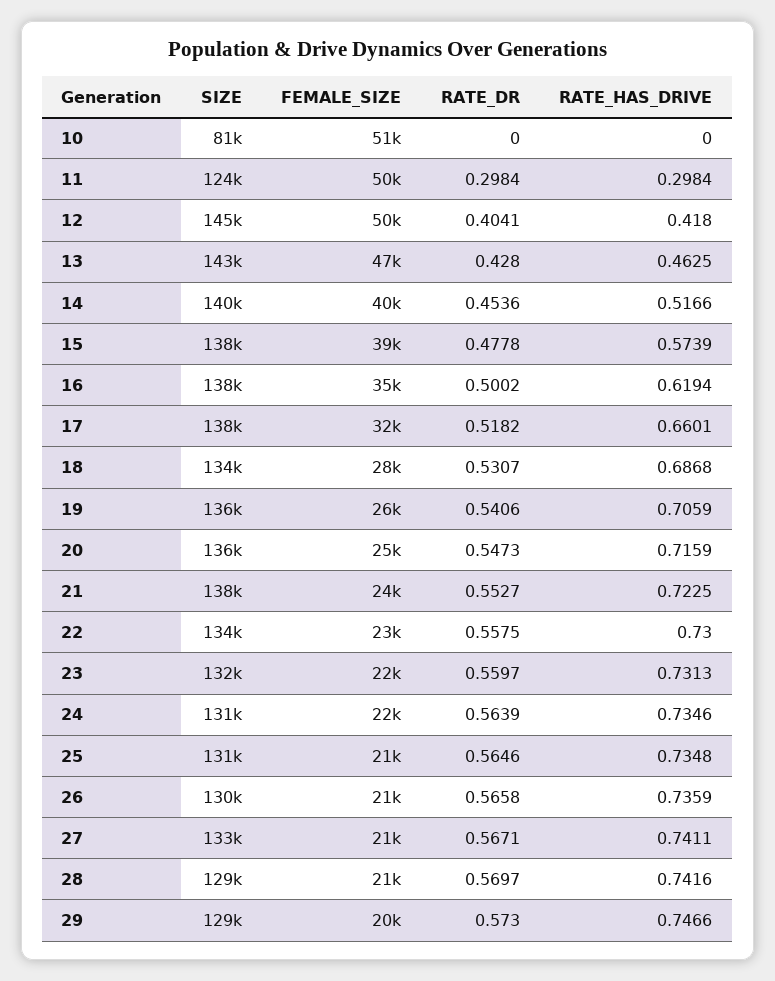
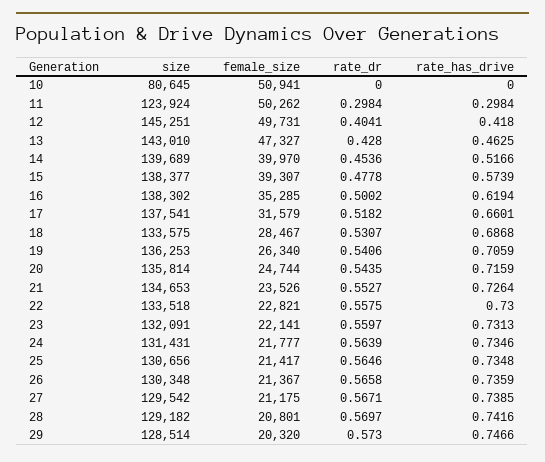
RATE_DR, 20: 0.5473 -> 0.5435
SIZE, 21: 138000 -> 134653
RATE_HAS_DRIVE, 21: 0.7225 -> 0.7264
SIZE, 27: 133000 -> 129542
RATE_HAS_DRIVE, 27: 0.7411 -> 0.7385

